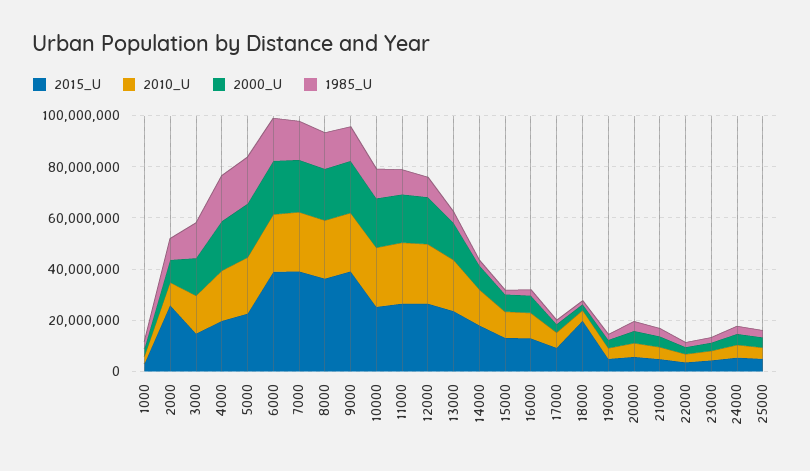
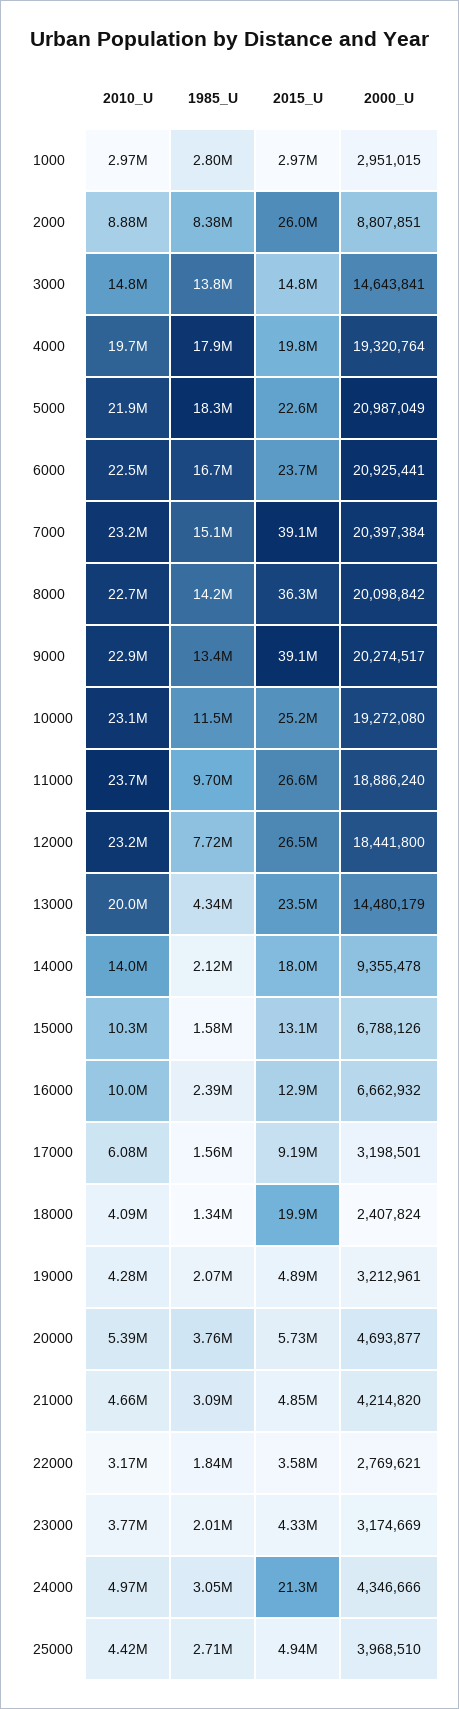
2015_U, 6000: 40000000 -> 23700000
2015_U, 24000: 5000000 -> 21300000

